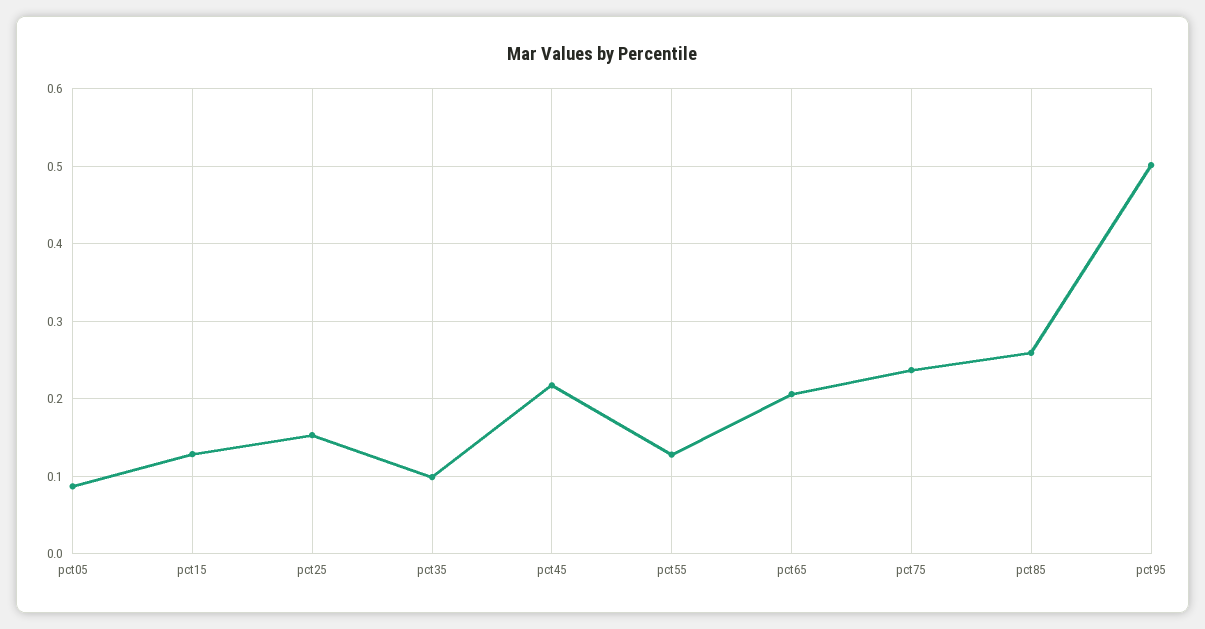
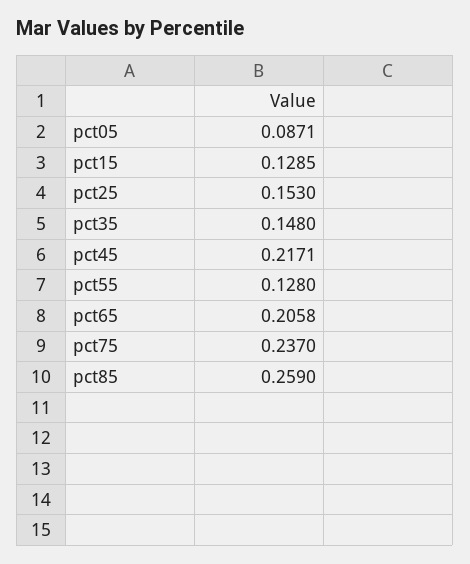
pct35: 0.1 -> 0.148
pct95: 0.5 -> none

